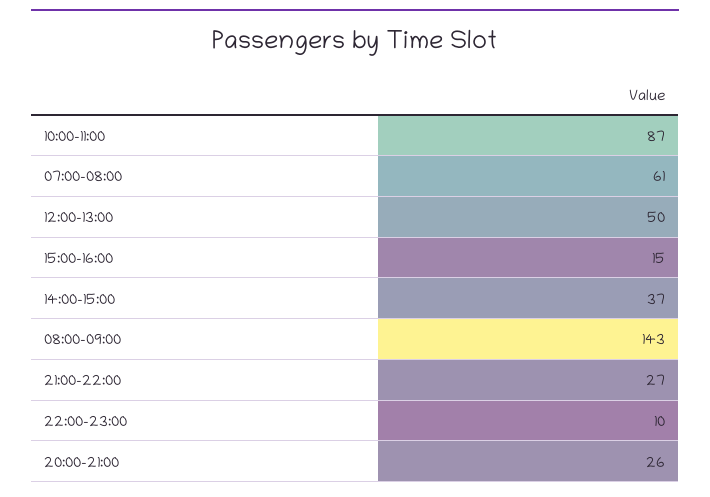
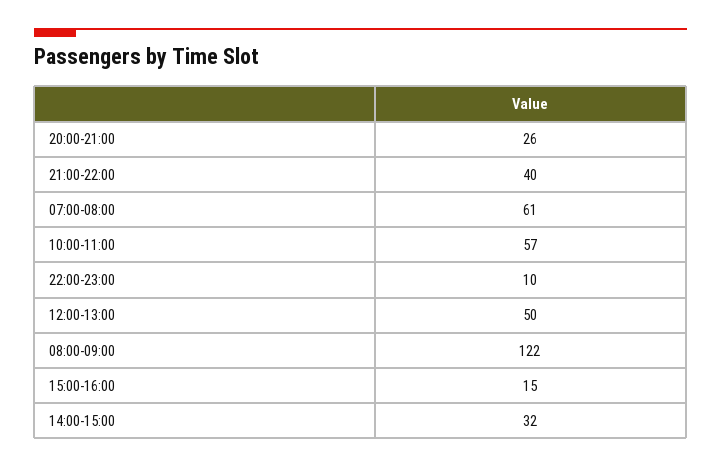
10:00-11:00: 87 -> 57
14:00-15:00: 37 -> 32
08:00-09:00: 143 -> 122
21:00-22:00: 27 -> 40

